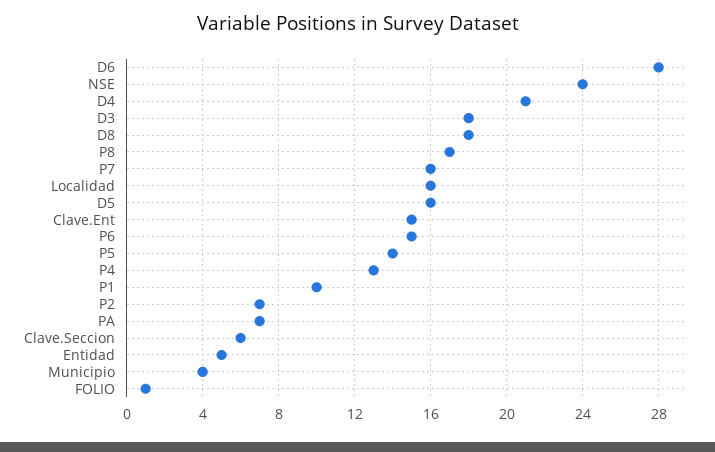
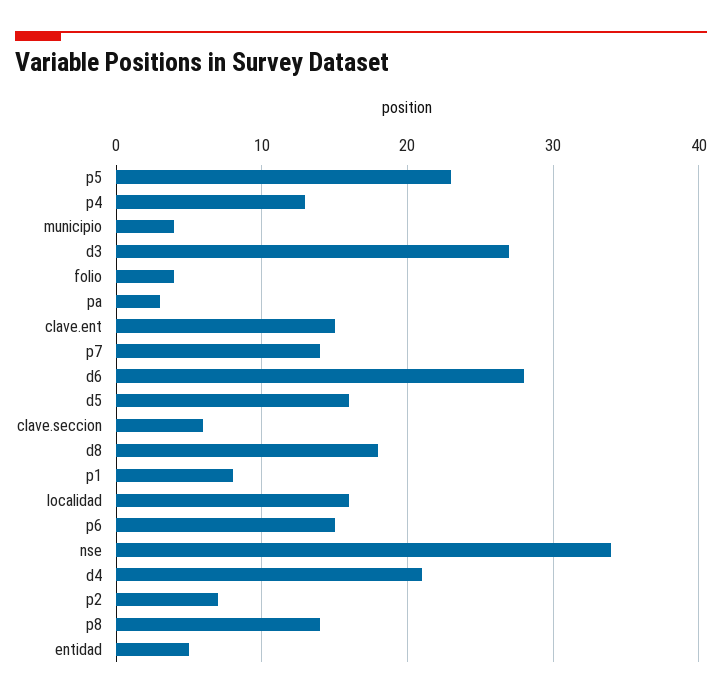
NSE: 24 -> 34
D3: 18 -> 27
P8: 17 -> 14
P7: 16 -> 14
P5: 14 -> 23
P1: 10 -> 8
PA: 7 -> 3
FOLIO: 1 -> 4

